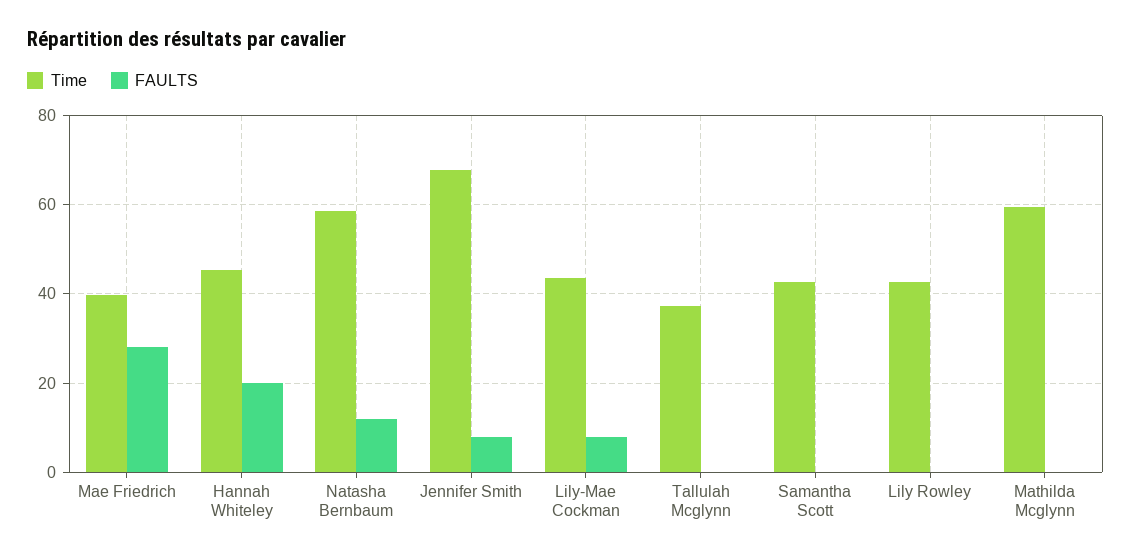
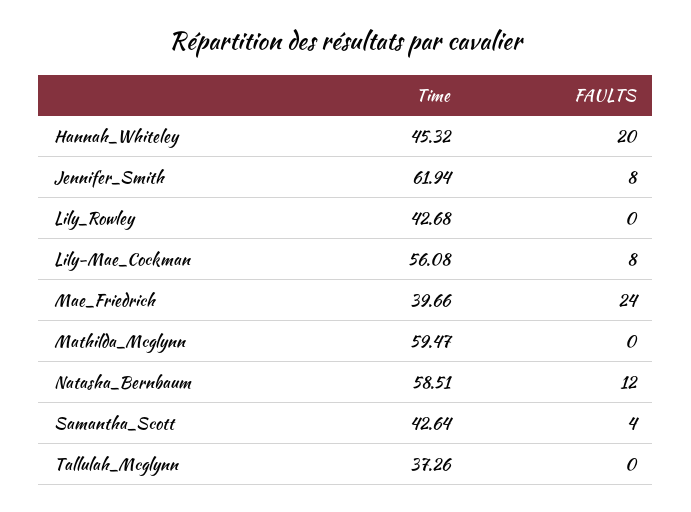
FAULTS, Mae Friedrich: 28 -> 24
Time, Jennifer Smith: 68 -> 61.94
Time, Lily-Mae Cockman: 44 -> 56.08
FAULTS, Samantha Scott: 0 -> 4

